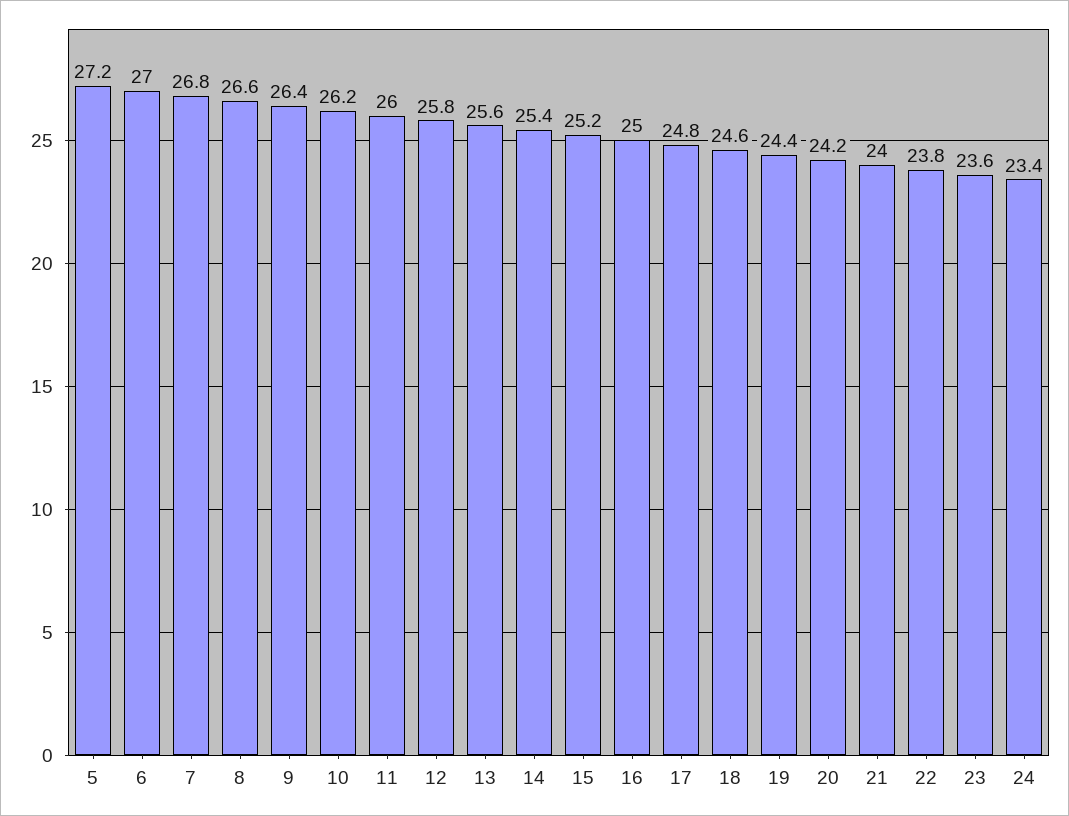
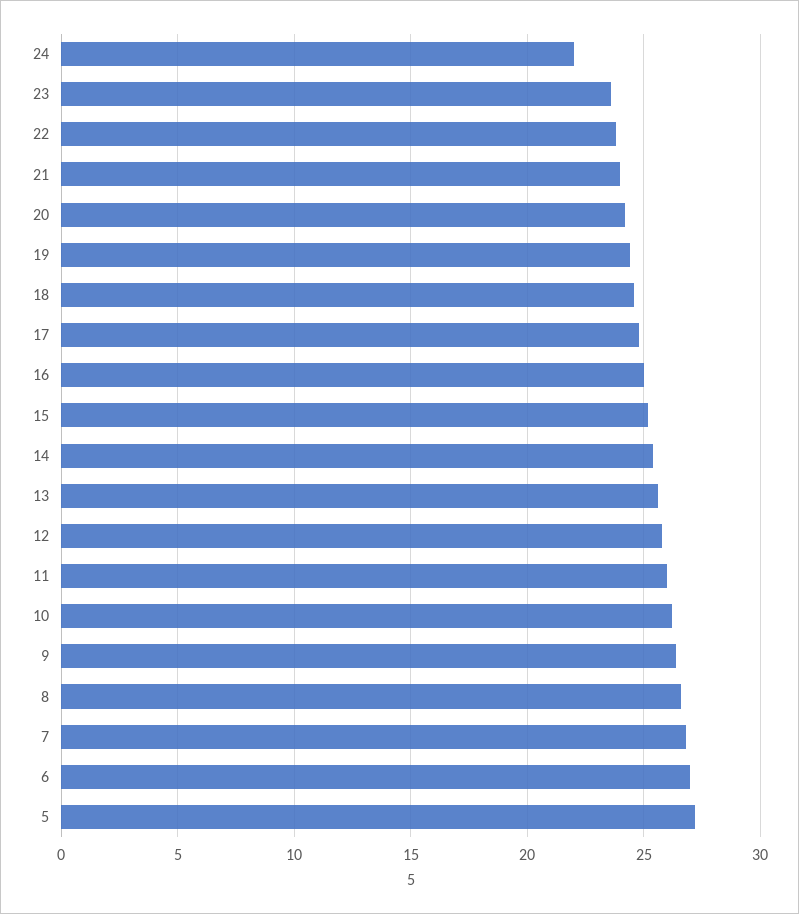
24: 23.4 -> 22

